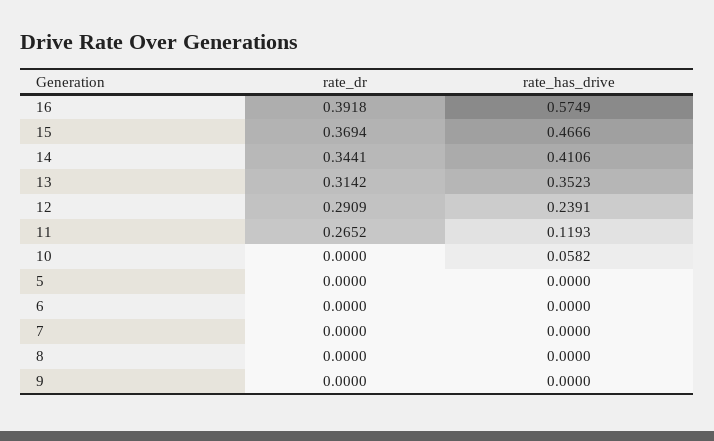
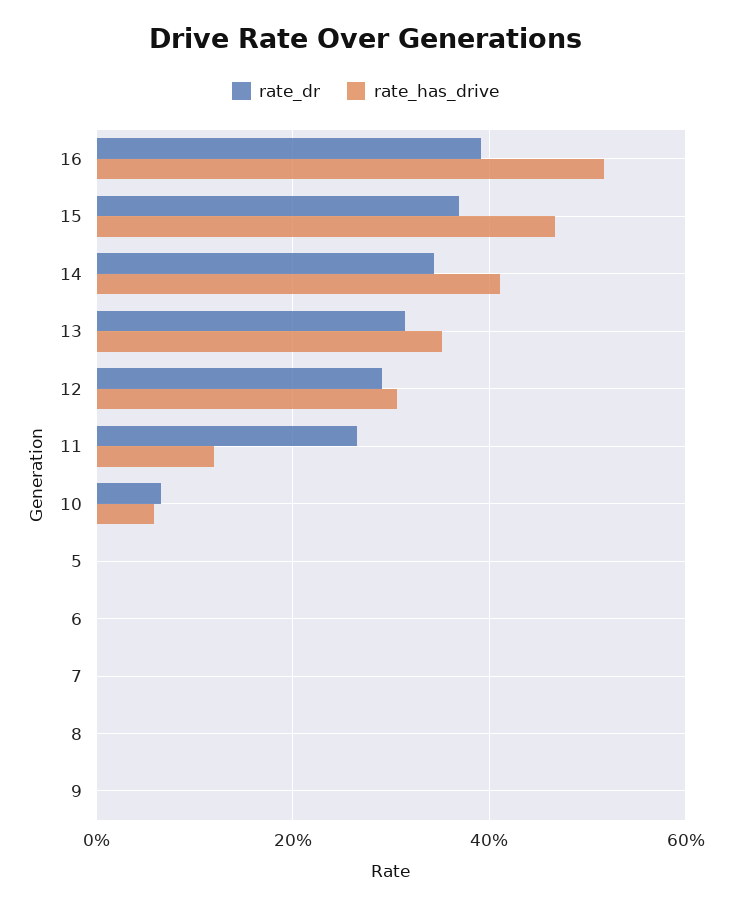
rate_has_drive, 16: 0.5749 -> 0.52
rate_has_drive, 12: 0.2391 -> 0.3
rate_dr, 10: 0 -> 0.06

